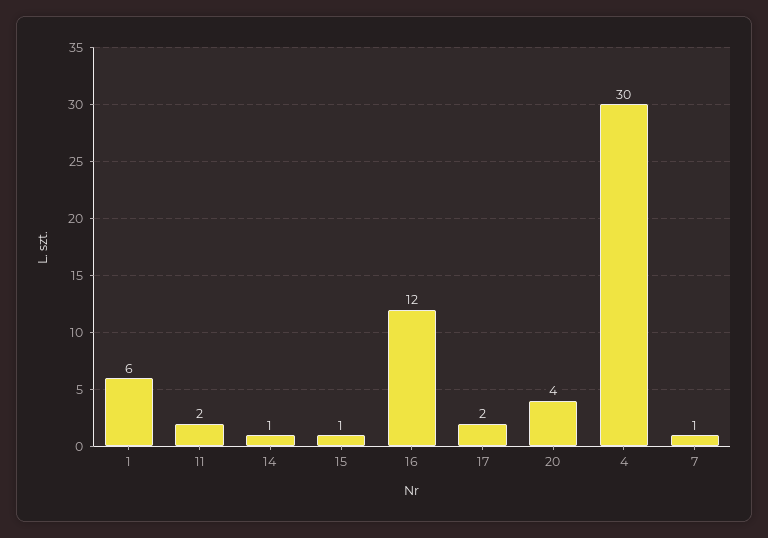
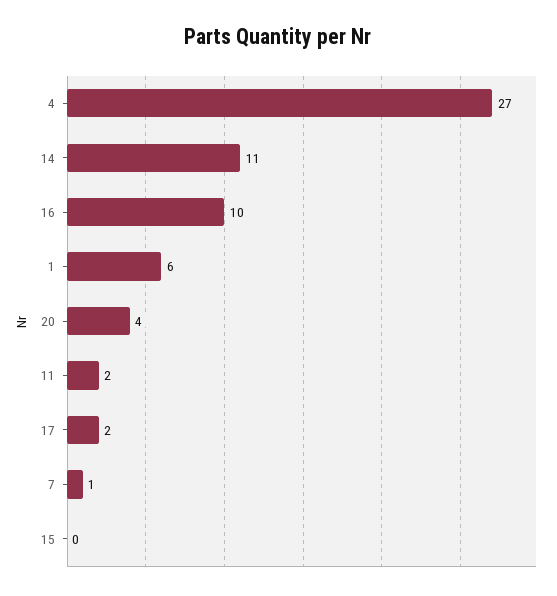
14: 1 -> 11
15: 1 -> 0
16: 12 -> 10
4: 30 -> 27

